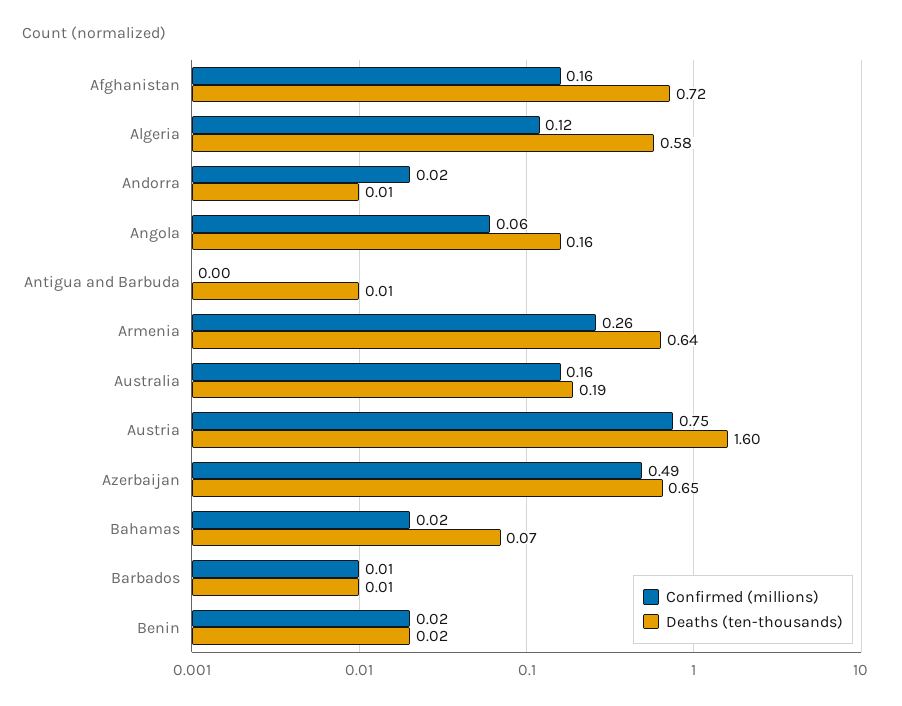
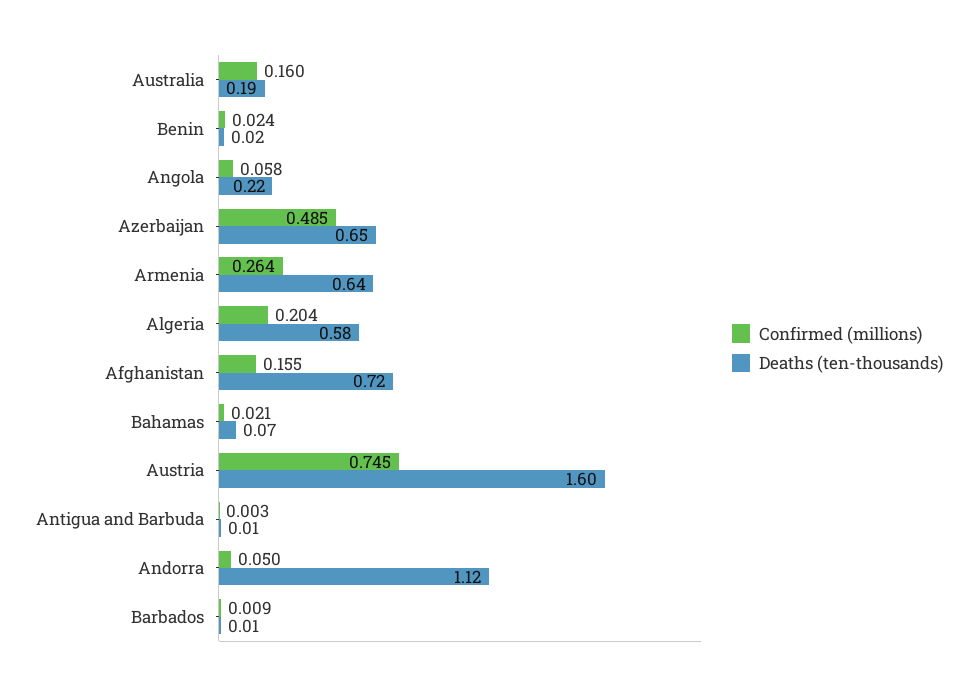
Confirmed (millions), Algeria: 0.12 -> 0.204
Confirmed (millions), Andorra: 0.02 -> 0.05
Deaths (ten-thousands), Andorra: 0.01 -> 1.12
Deaths (ten-thousands), Angola: 0.16 -> 0.22

